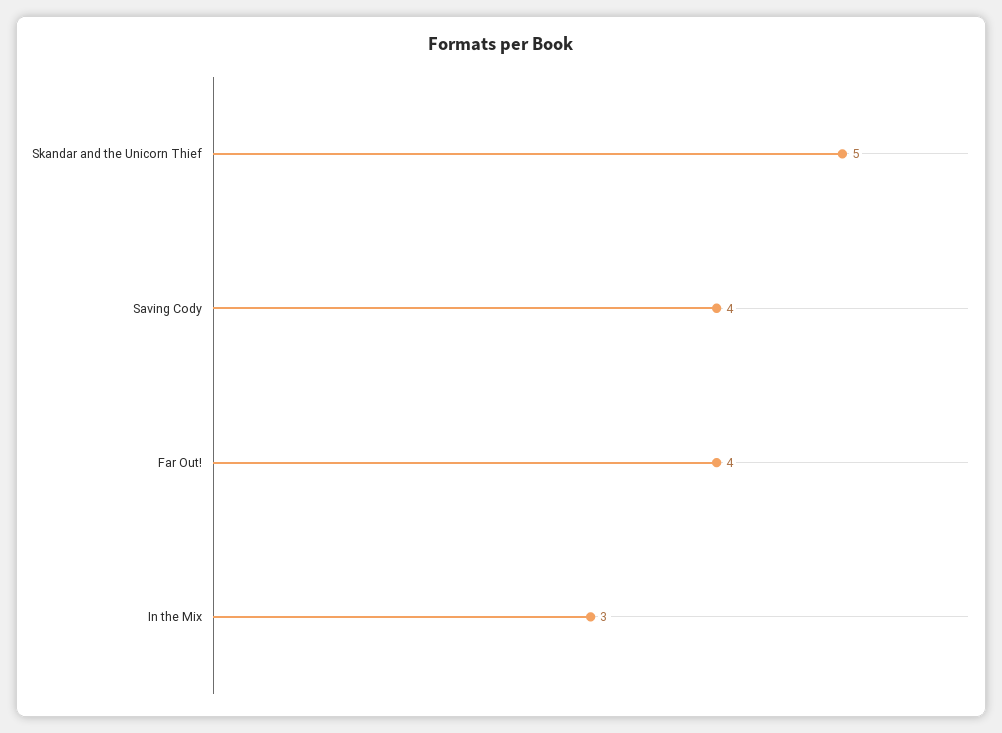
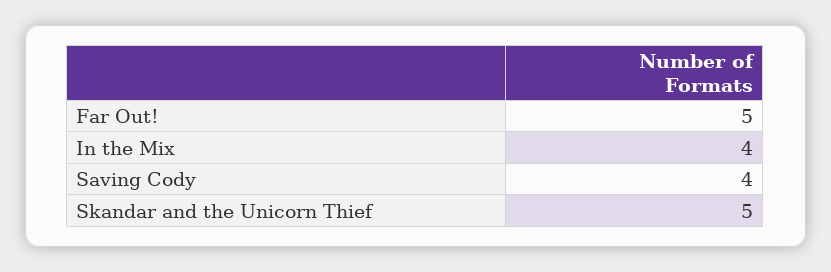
Far Out!: 4 -> 5
In the Mix: 3 -> 4

